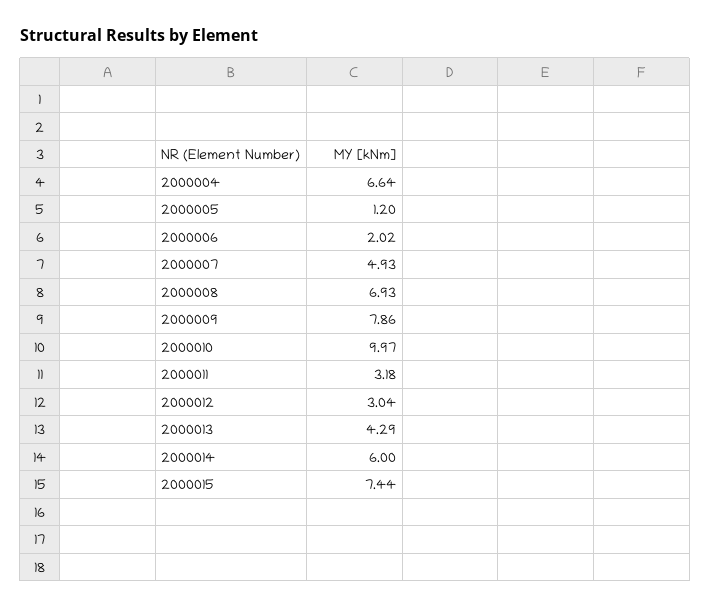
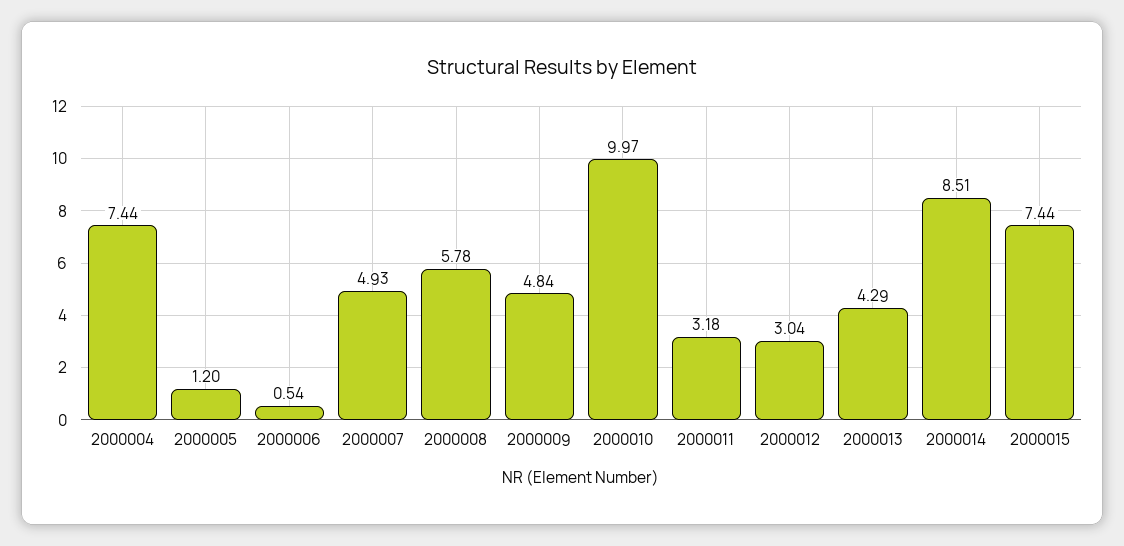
2000004: 6.64 -> 7.44
2000006: 2.02 -> 0.54
2000008: 6.93 -> 5.78
2000009: 7.86 -> 4.84
2000014: 6 -> 8.51

